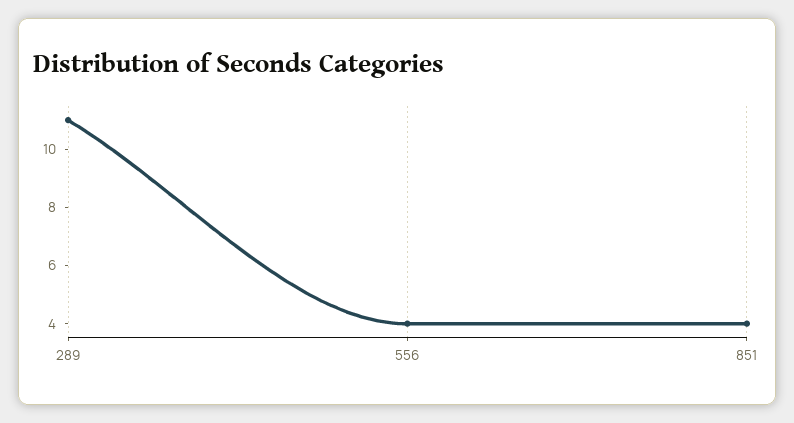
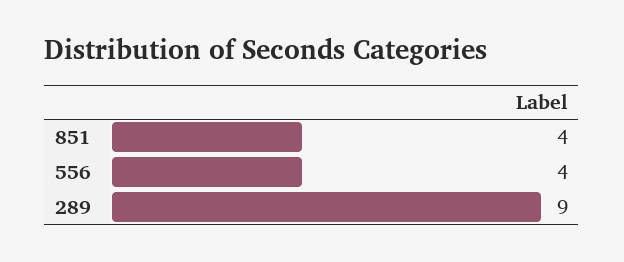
289: 11 -> 9

